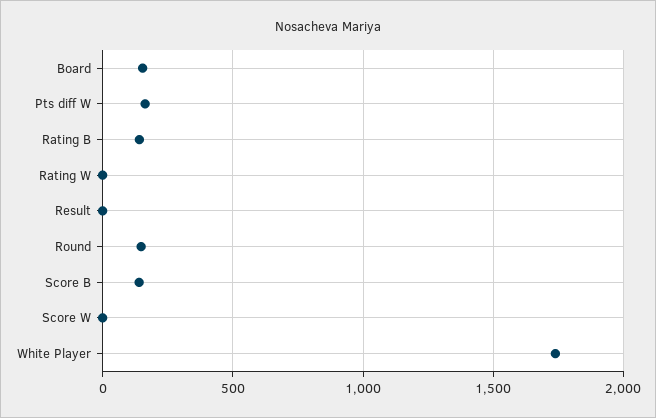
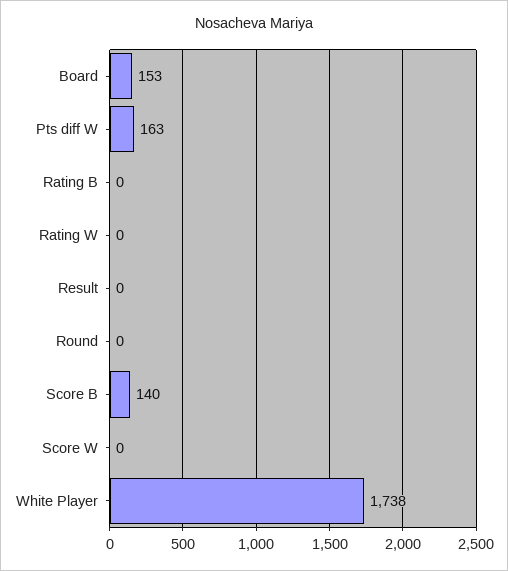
Rating B: 150 -> 0
Round: 150 -> 0

